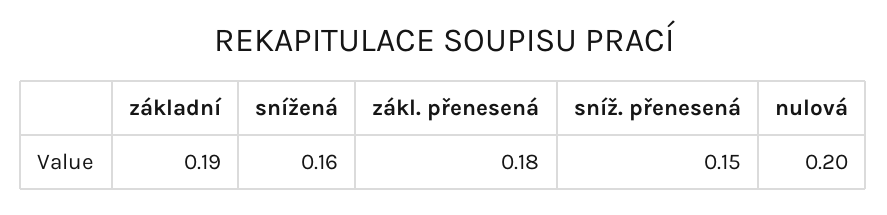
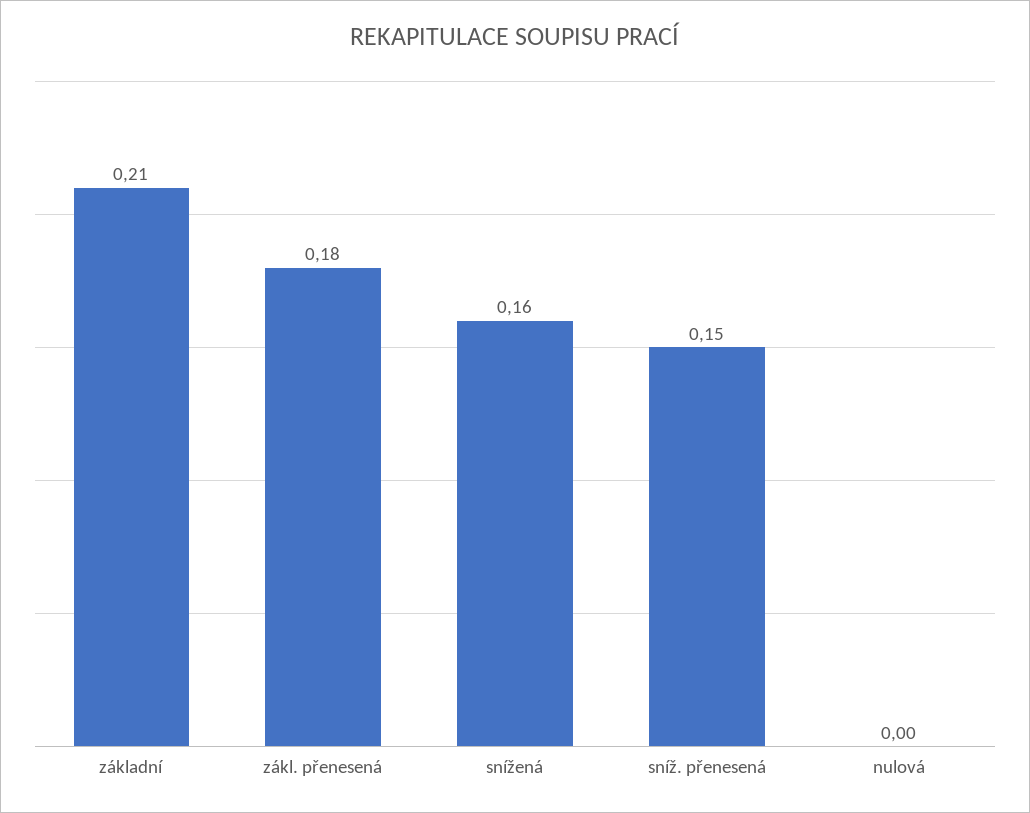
základní: 0.19 -> 0.21
nulová: 0.2 -> 0

